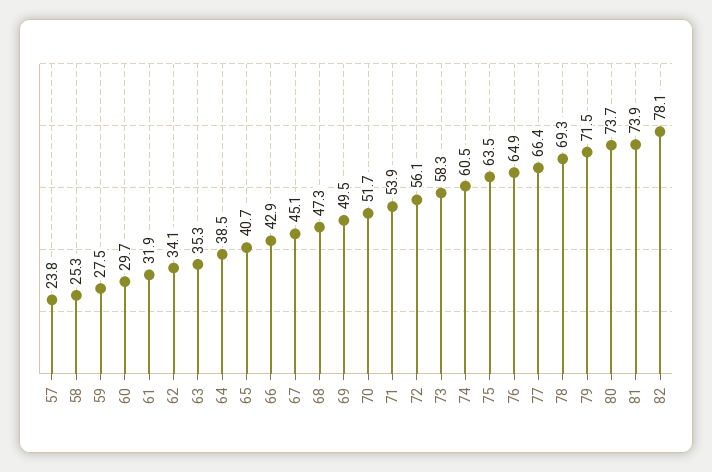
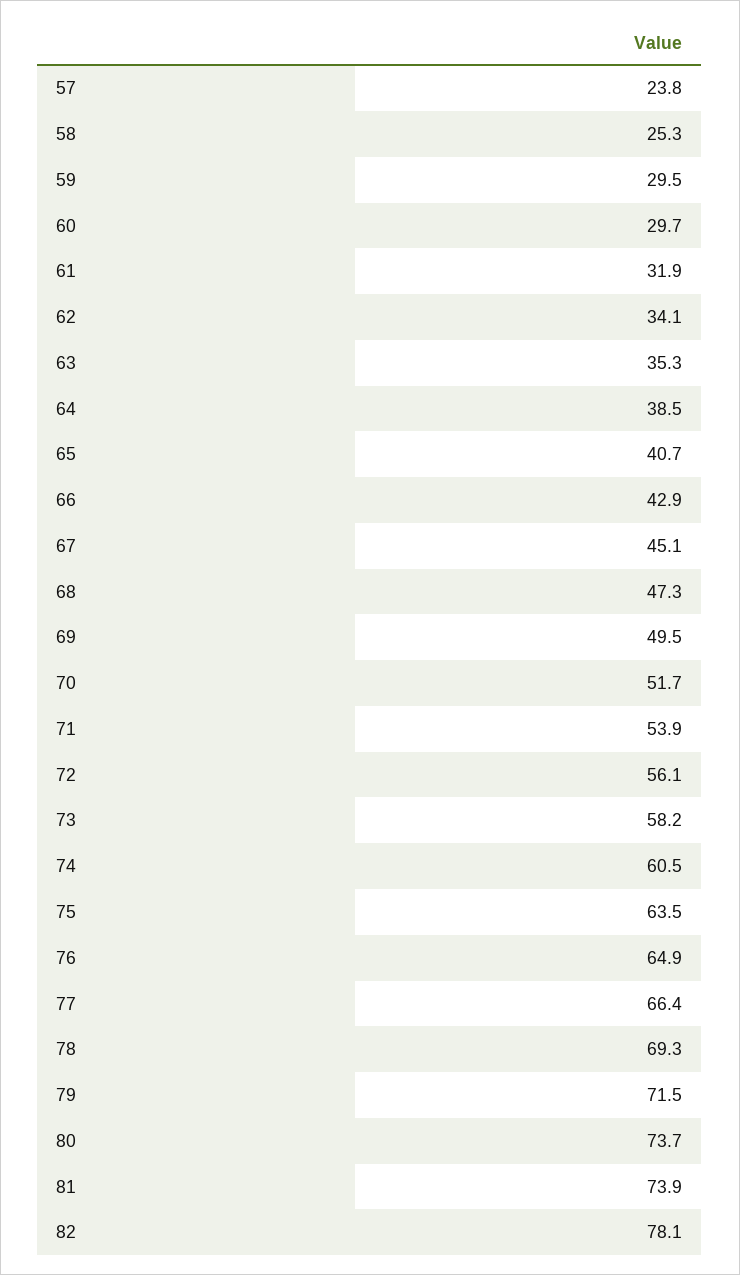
59: 27.5 -> 29.5
73: 58.3 -> 58.2

